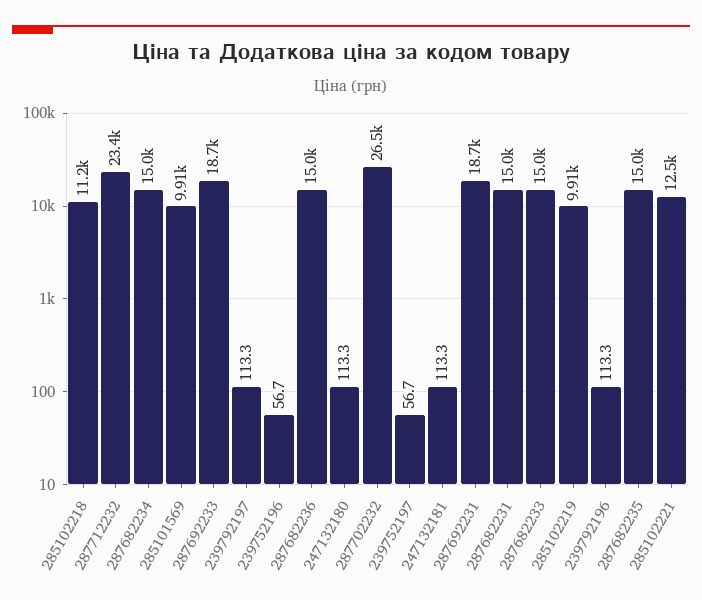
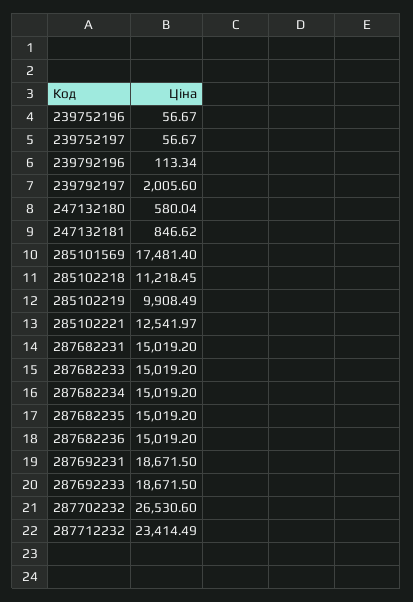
285101569: 9910 -> 17481.4
239792197: 113.3 -> 2005.6
247132180: 113.3 -> 580.04
247132181: 113.3 -> 846.62

